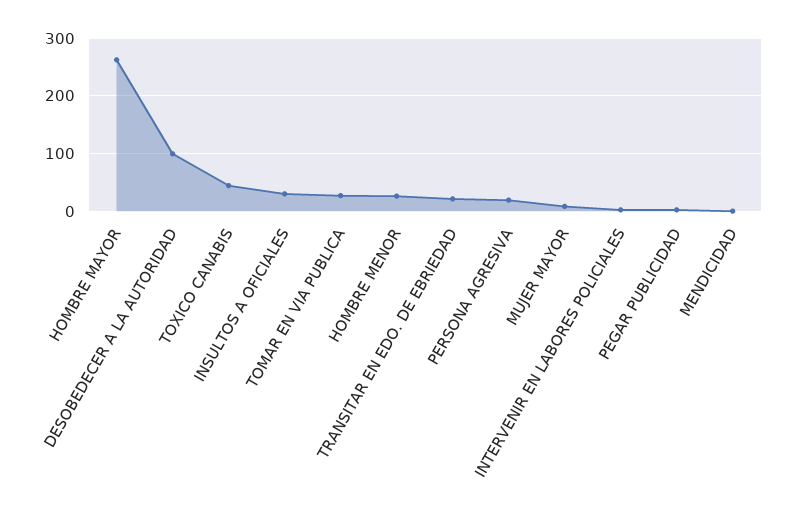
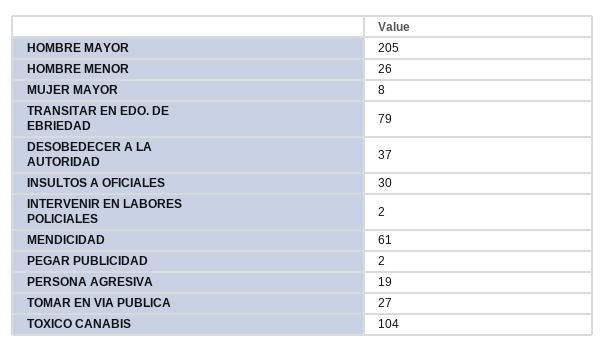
HOMBRE MAYOR: 260 -> 205
DESOBEDECER A LA AUTORIDAD: 100 -> 37
TOXICO CANABIS: 40 -> 104
TRANSITAR EN EDO. DE EBRIEDAD: 20 -> 79
MENDICIDAD: 0 -> 61

